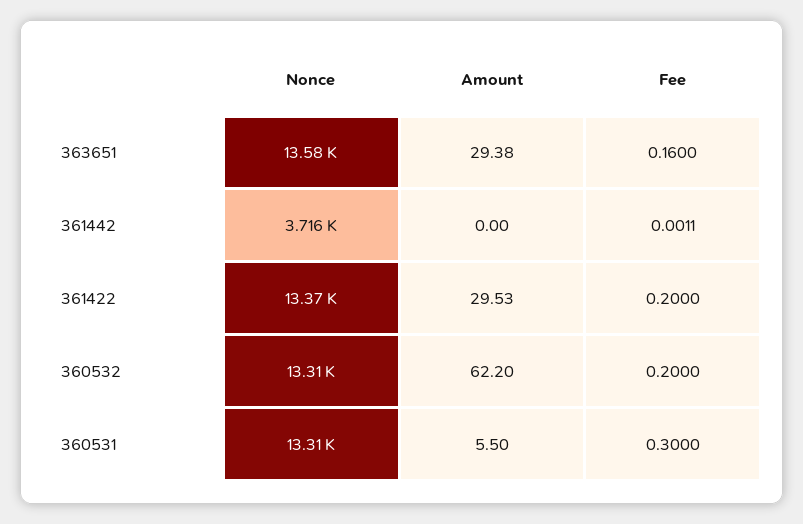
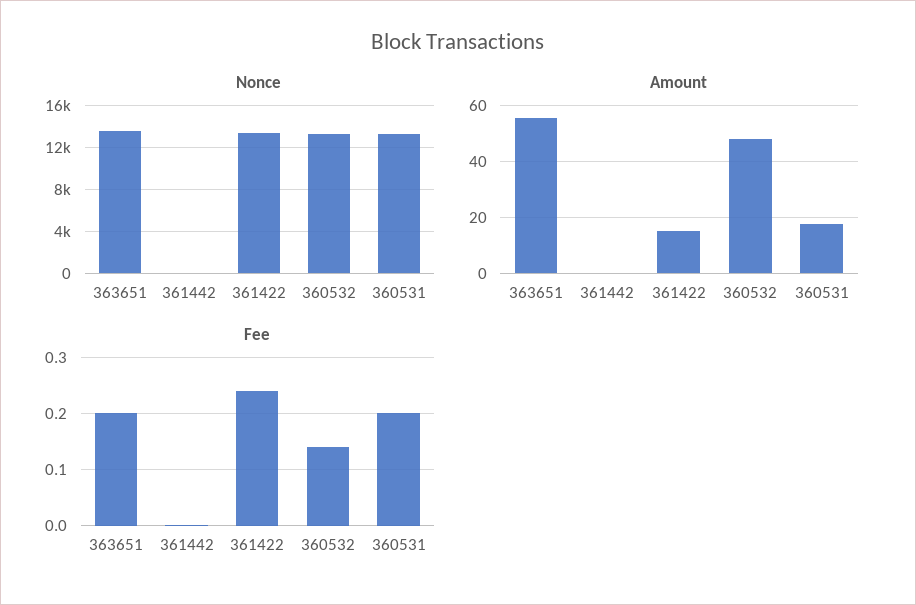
Amount, 363651: 29.38 -> 55
Fee, 363651: 0.16 -> 0.2
Nonce, 361442: 3716 -> 0
Amount, 361422: 29.53 -> 15
Fee, 361422: 0.2 -> 0.24
Amount, 360532: 62.2 -> 47.5
Fee, 360532: 0.2 -> 0.14
Amount, 360531: 5.5 -> 17.5
Fee, 360531: 0.3 -> 0.2

